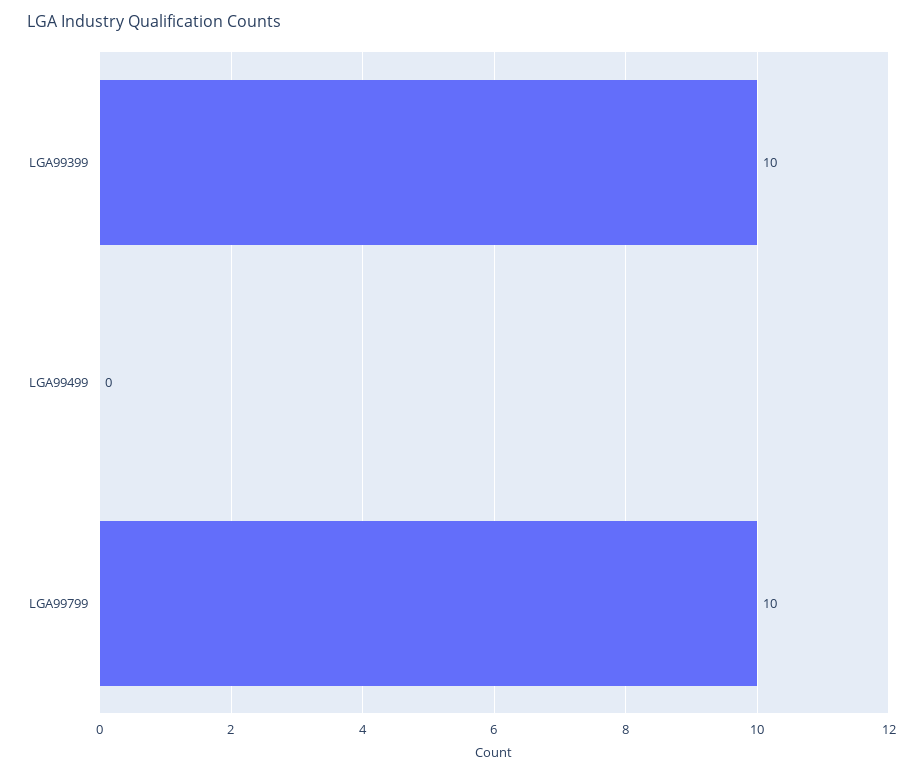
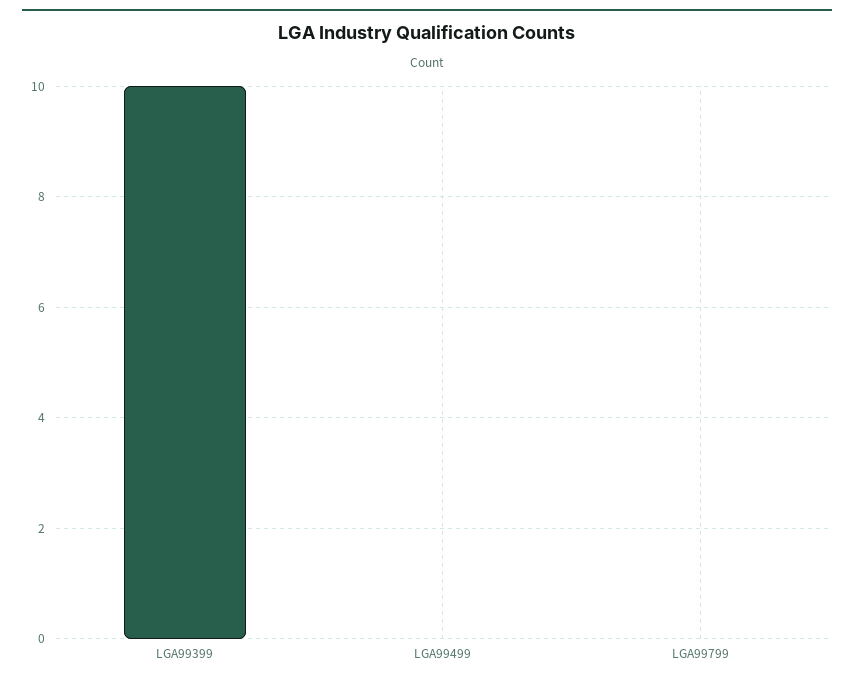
LGA99799: 10 -> 0

